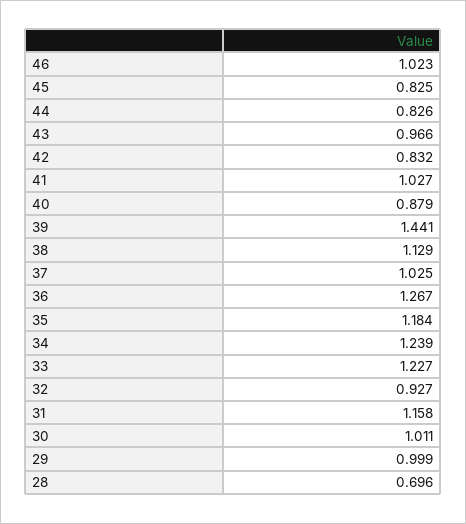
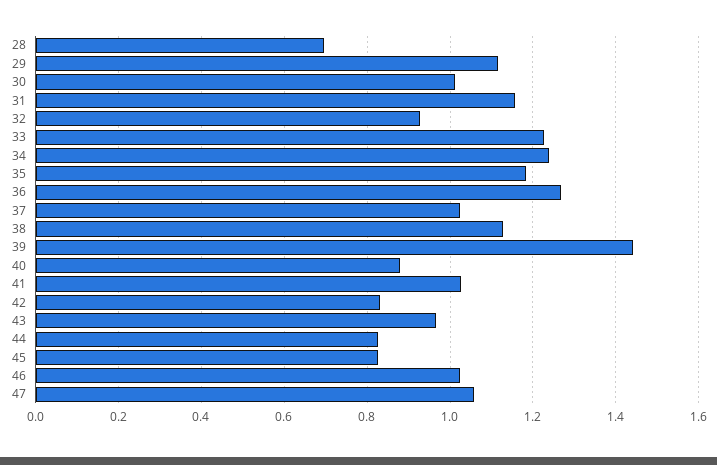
29: 0.999 -> 1.12
47: none -> 1.06

